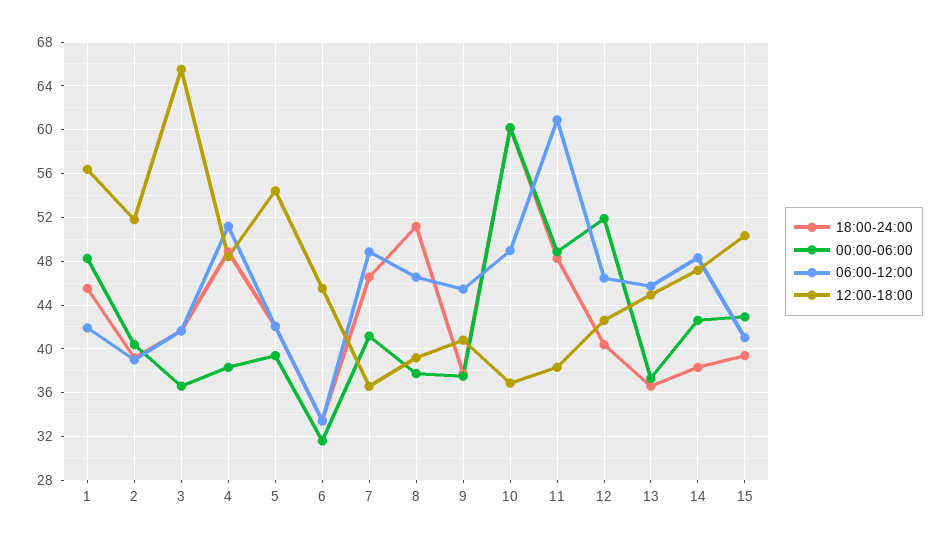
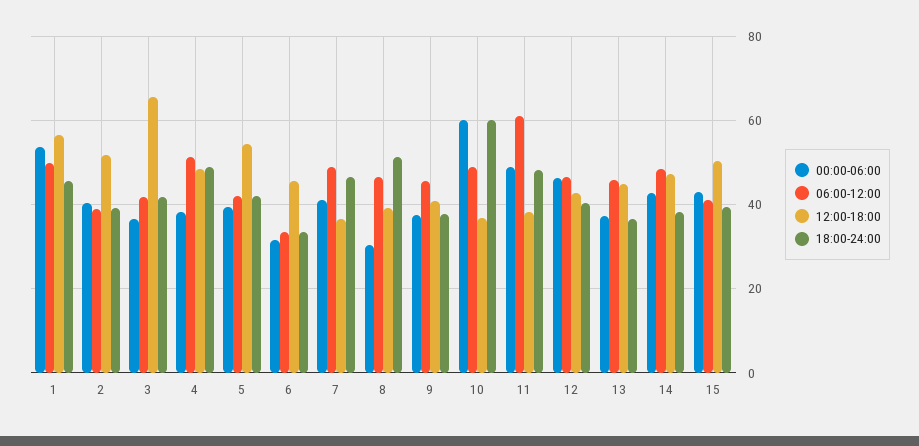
00:00-06:00, 1: 48 -> 54
06:00-12:00, 1: 42 -> 50
00:00-06:00, 8: 38 -> 30
00:00-06:00, 12: 52 -> 46

